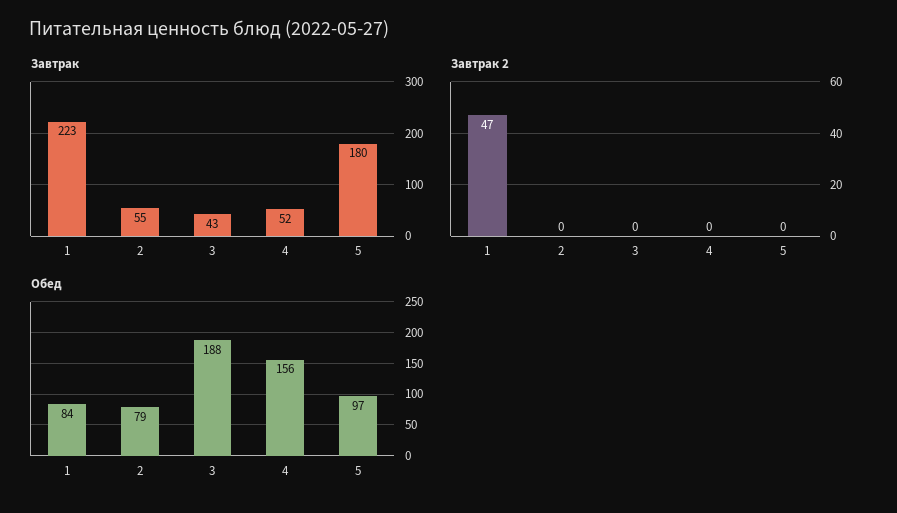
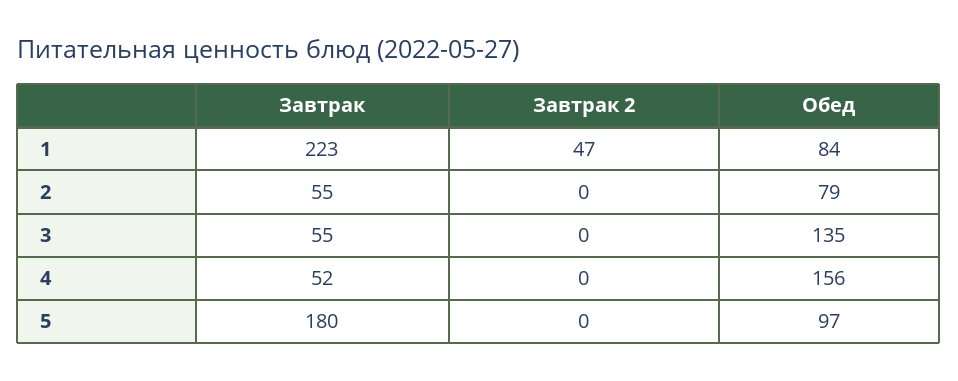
Завтрак, 3: 43 -> 55
Обед, 3: 188 -> 135

